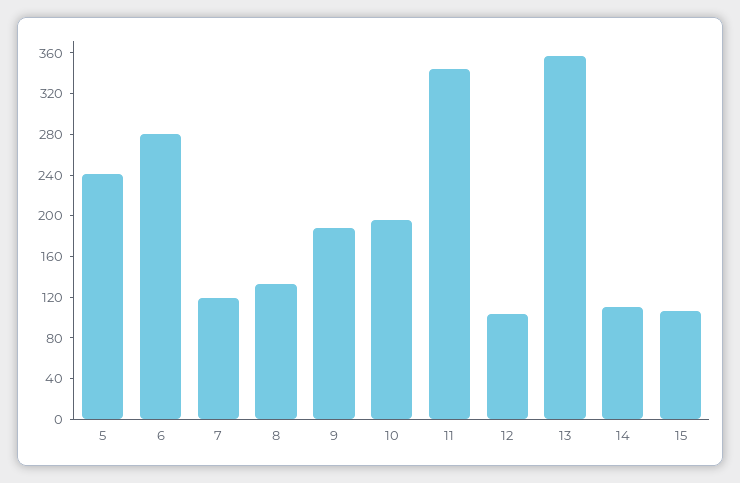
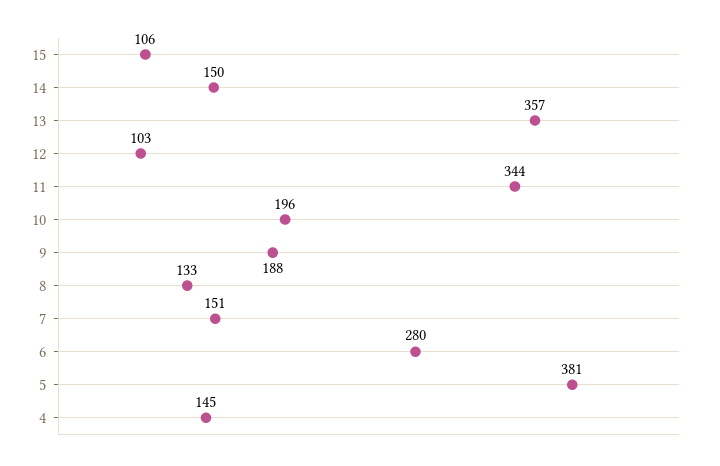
5: 240 -> 381
7: 120 -> 151
14: 110 -> 150
4: none -> 145

